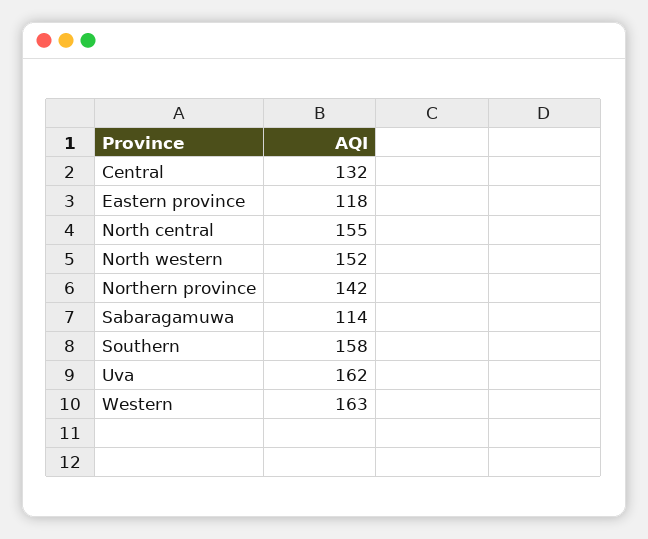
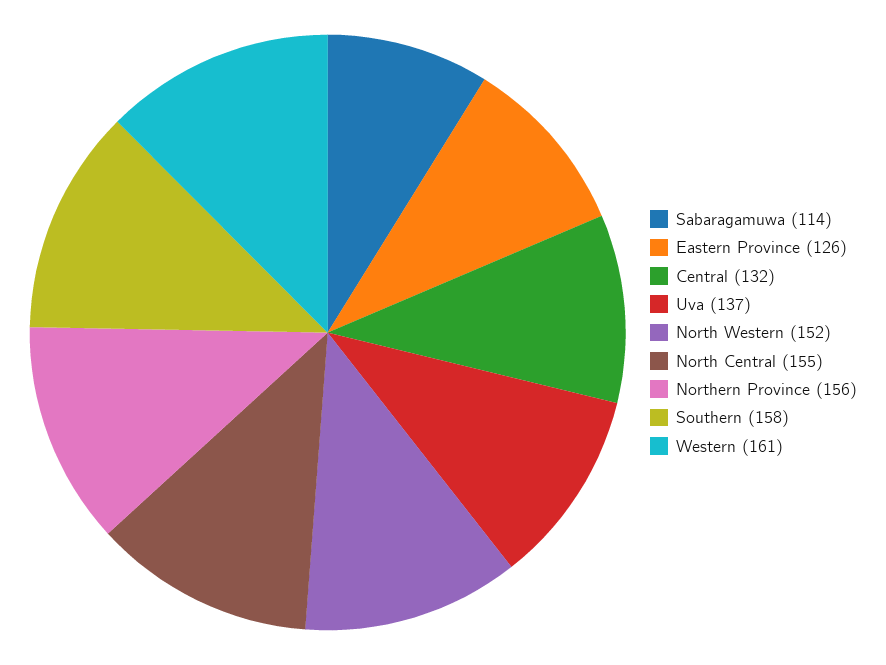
Eastern province: 118 -> 126
Northern province: 142 -> 156
Uva: 162 -> 137
Western: 163 -> 161

